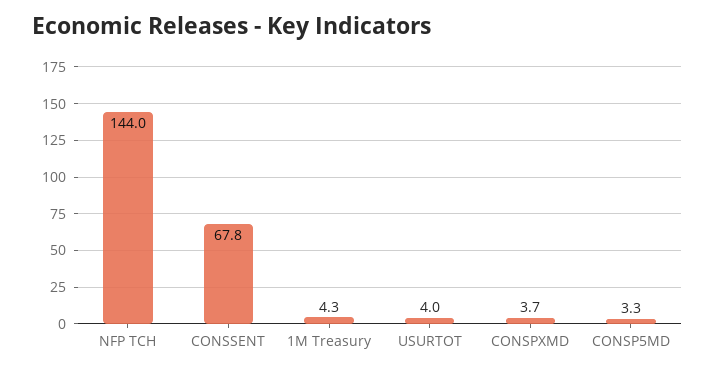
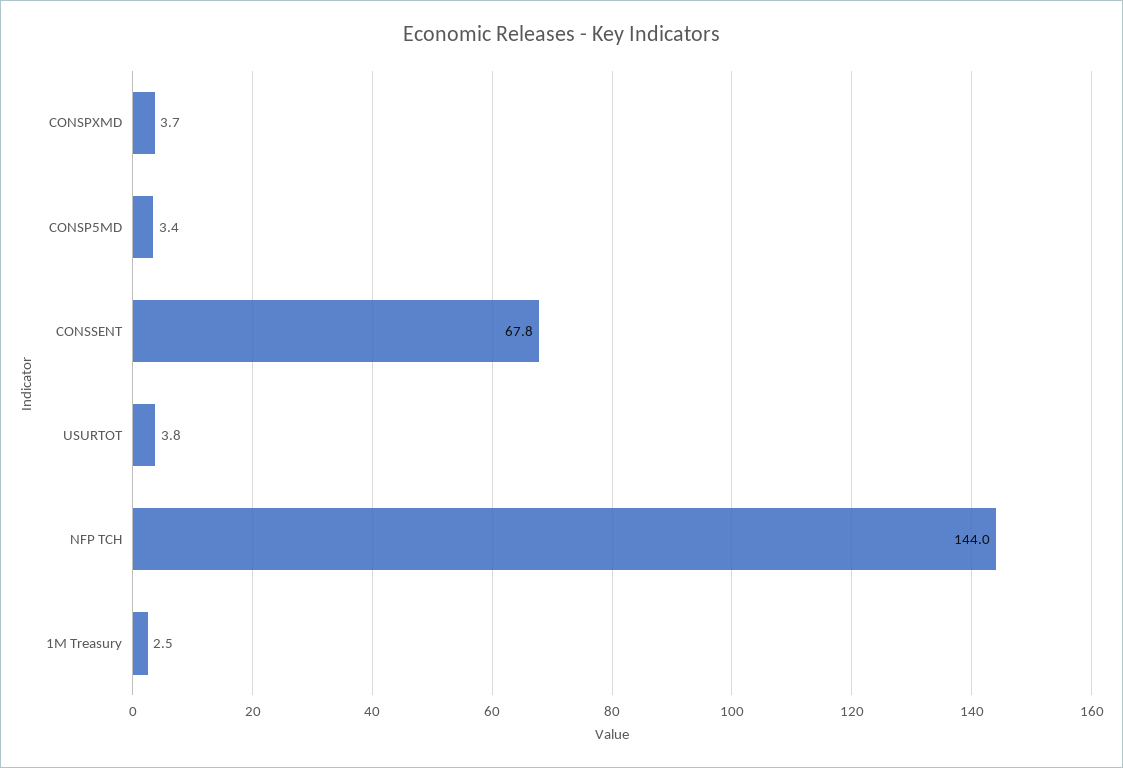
1M Treasury: 4.3 -> 2.5
USURTOT: 4 -> 3.8
CONSP5MD: 3.3 -> 3.4

